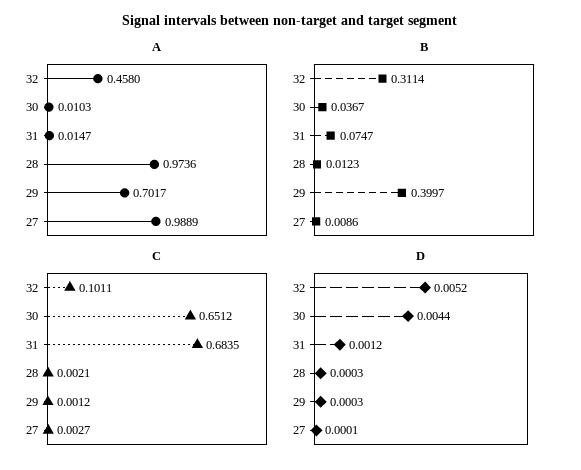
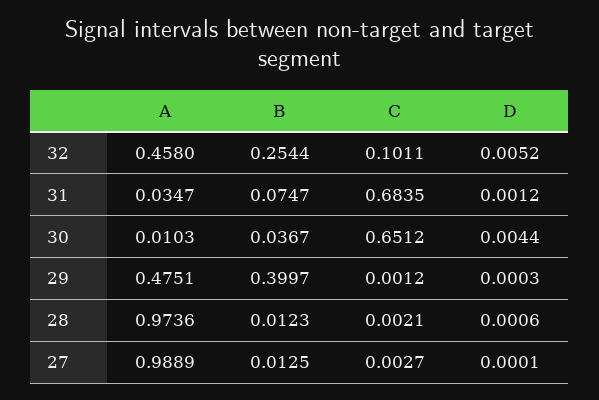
A, 31: 0.0147 -> 0.0347
A, 29: 0.7017 -> 0.4751
B, 32: 0.3114 -> 0.2544
B, 27: 0.0086 -> 0.0125
D, 28: 0.0003 -> 0.0006

